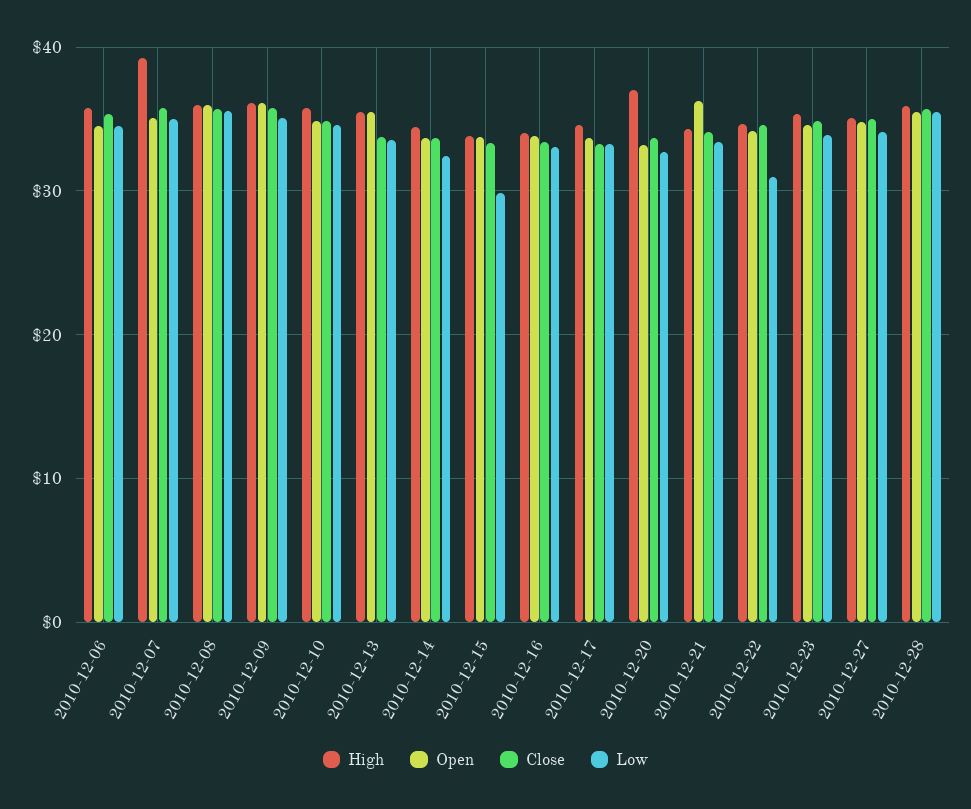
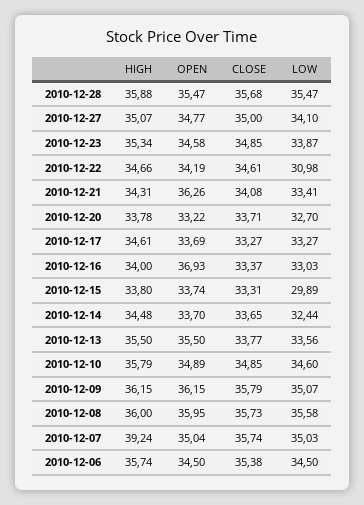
Open, 2010-12-16: 34 -> 36.93
High, 2010-12-20: 37 -> 33.78

